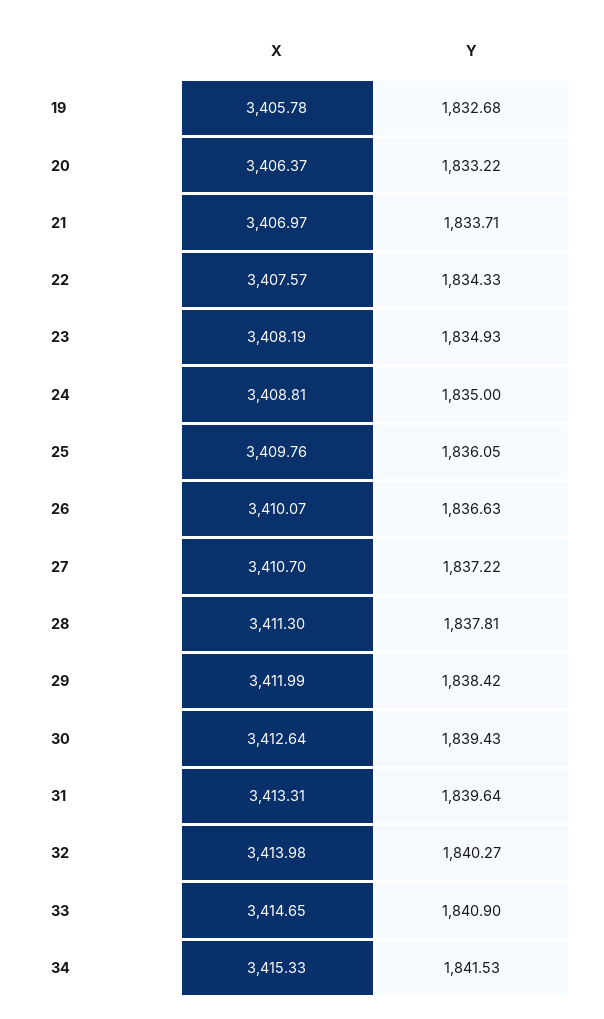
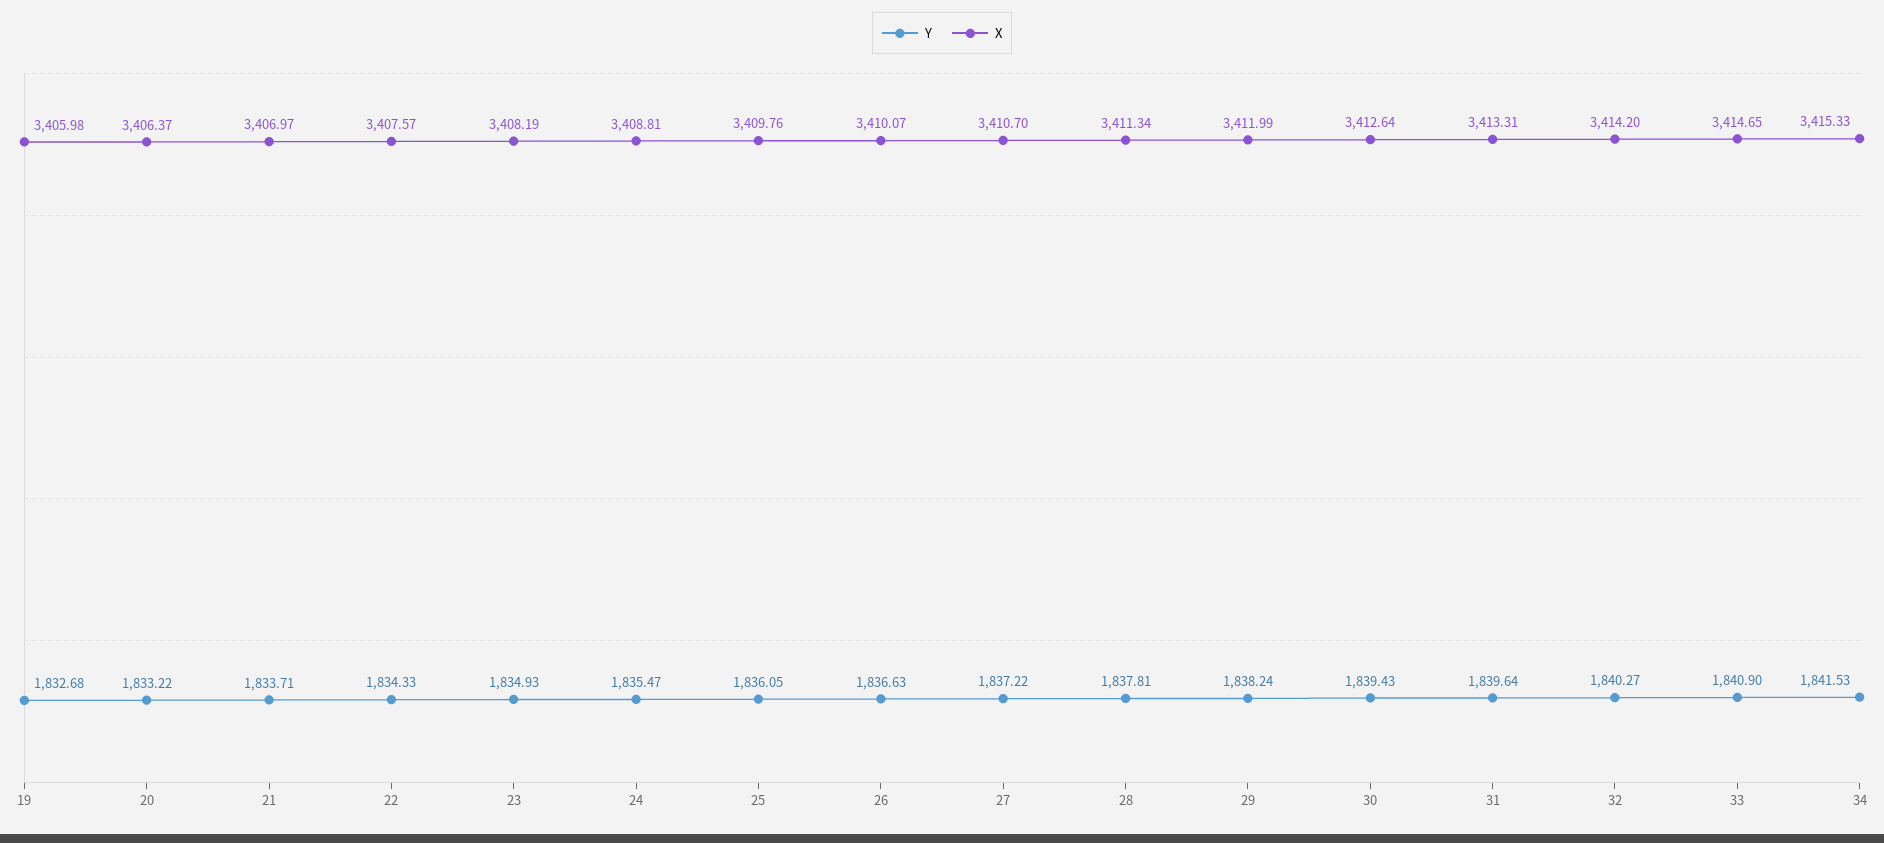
X, 19: 3405.78 -> 3405.98
Y, 24: 1835 -> 1835.47
X, 28: 3411.3 -> 3411.34
Y, 29: 1838.42 -> 1838.24
X, 32: 3413.98 -> 3414.2

